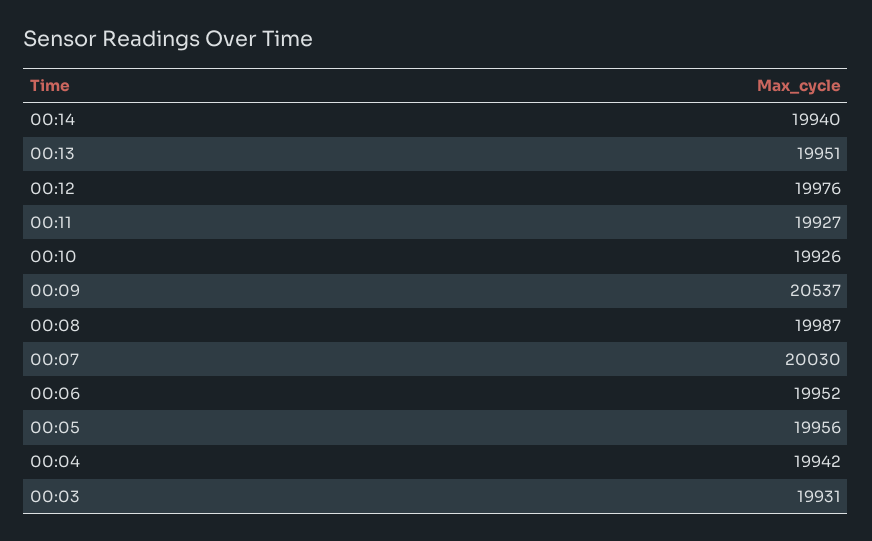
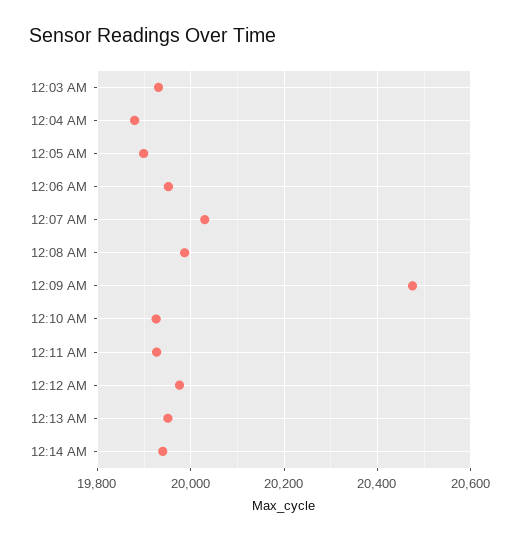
00:09: 20537 -> 20480
00:05: 19956 -> 19900
00:04: 19942 -> 19880

